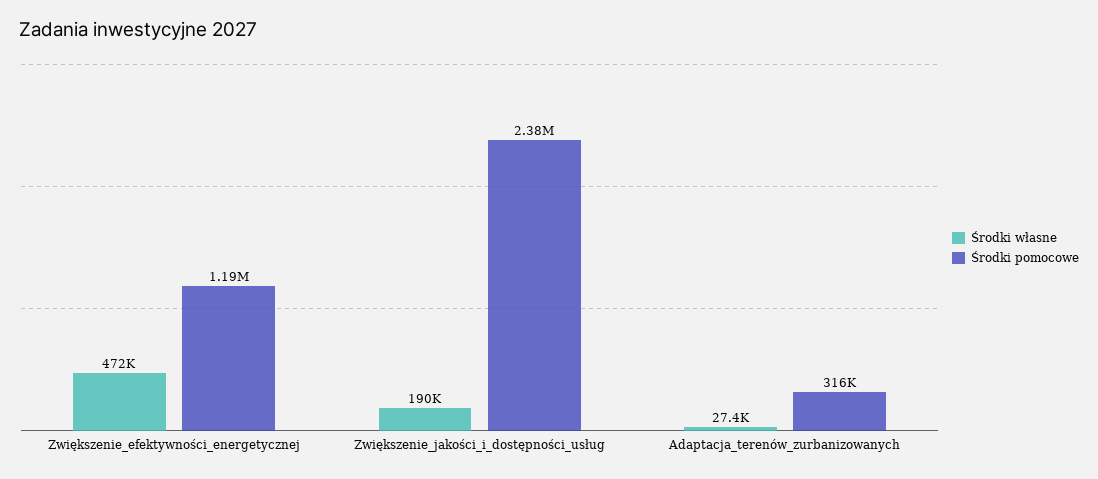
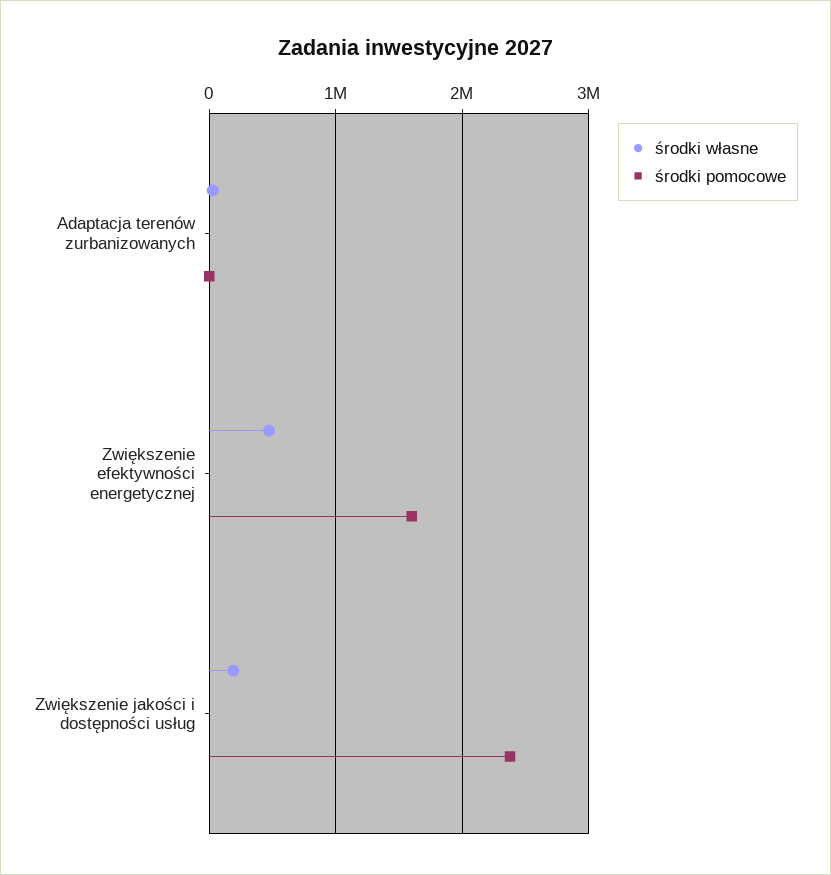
Środki pomocowe, Zwiększenie_efektywności_energetycznej: 1190000 -> 1600000
Środki pomocowe, Adaptacja_terenów_zurbanizowanych: 316000 -> 0

